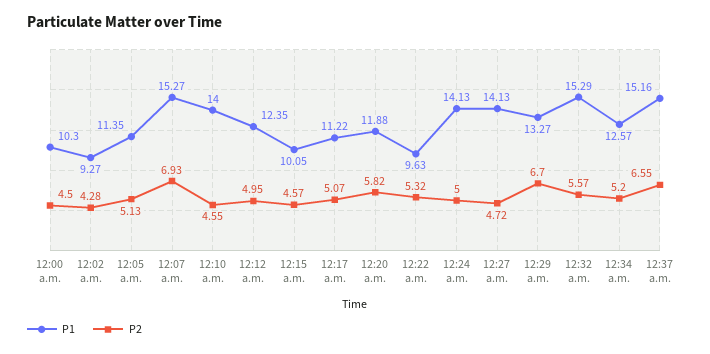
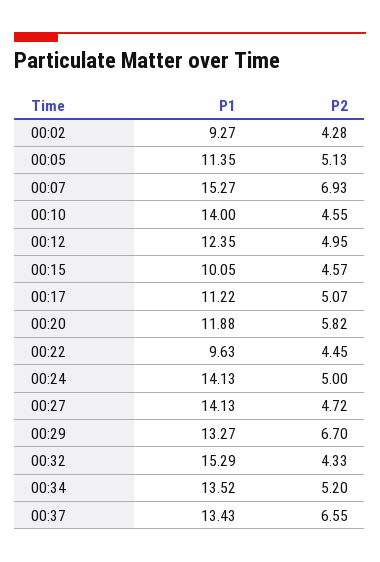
P1, 12:00 a.m.: 10.3 -> none
P2, 12:00 a.m.: 4.5 -> none
P2, 12:22 a.m.: 5.32 -> 4.45
P2, 12:32 a.m.: 5.57 -> 4.33
P1, 12:34 a.m.: 12.57 -> 13.52
P1, 12:37 a.m.: 15.16 -> 13.43

